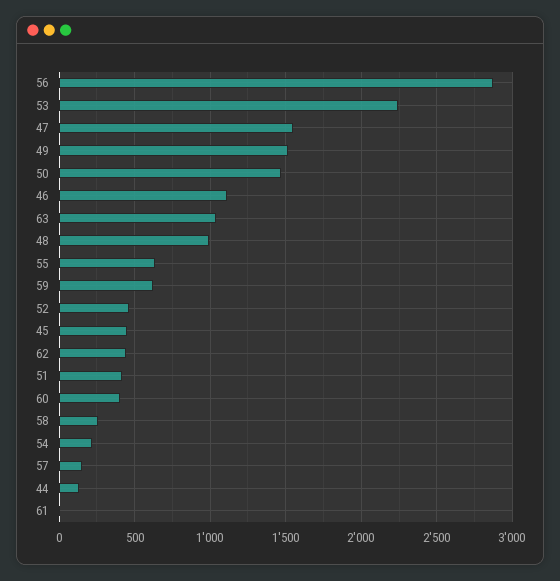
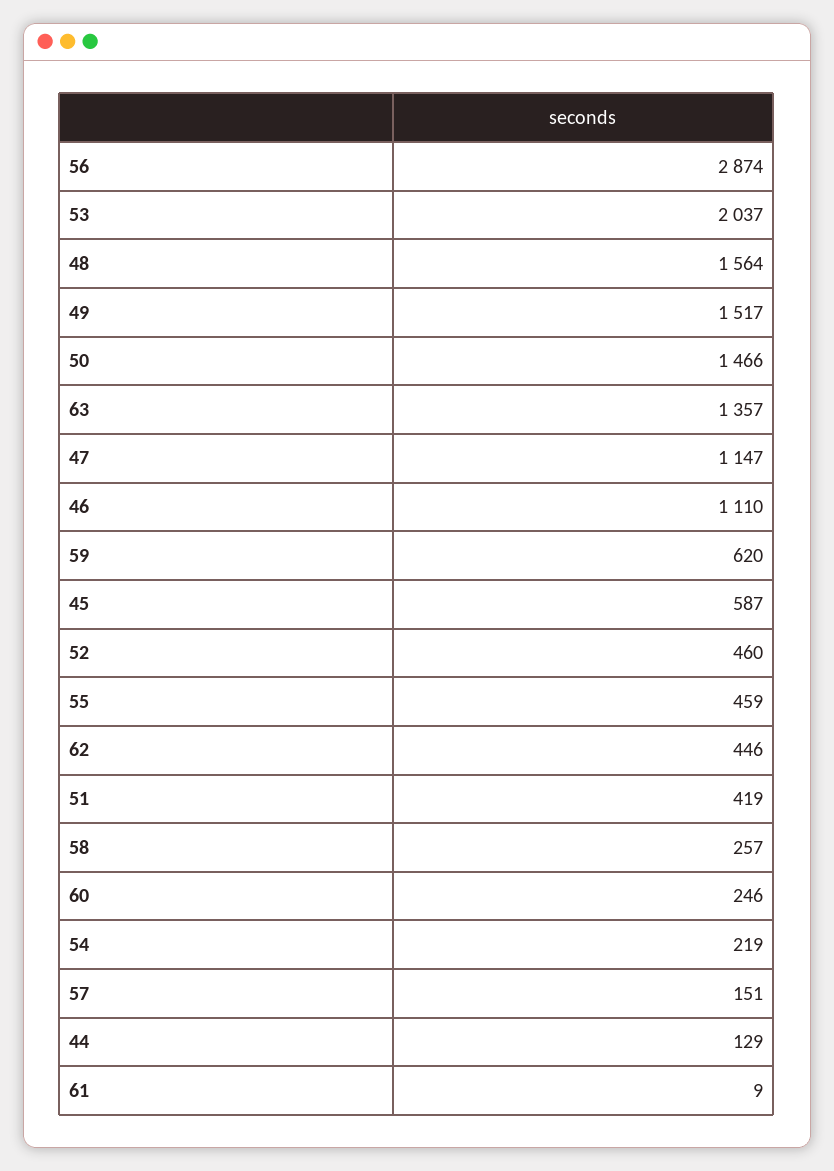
53: 2250 -> 2037
47: 1550 -> 1147
63: 1050 -> 1357
48: 1000 -> 1564
55: 650 -> 459
45: 450 -> 587
60: 400 -> 246

